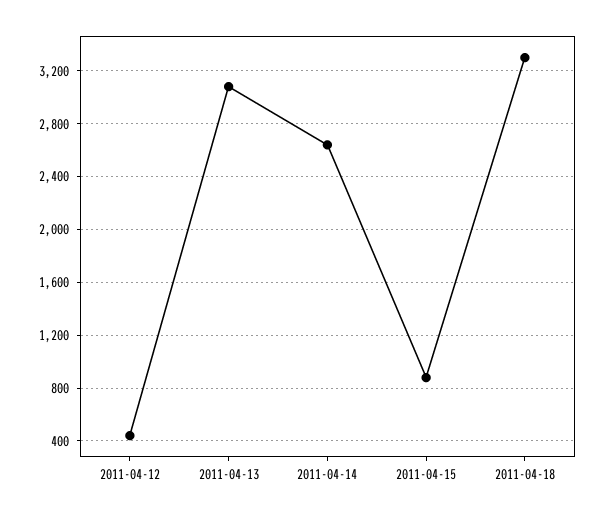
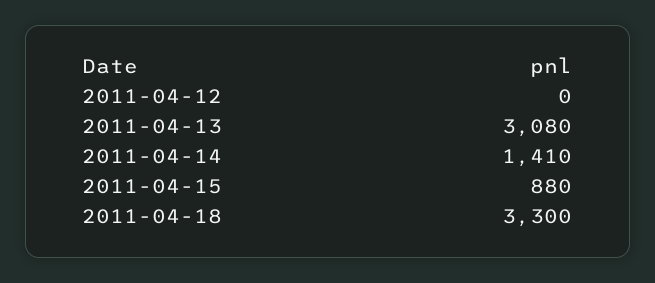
2011-04-12: 450 -> 0
2011-04-14: 2650 -> 1410

